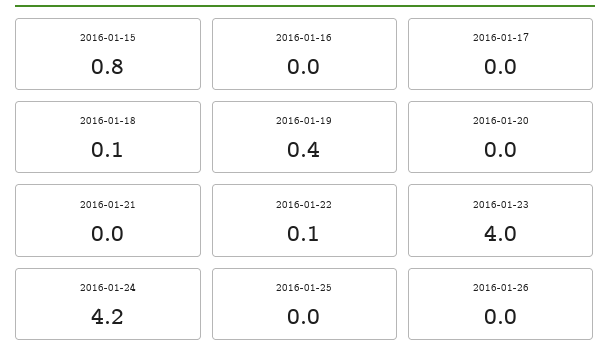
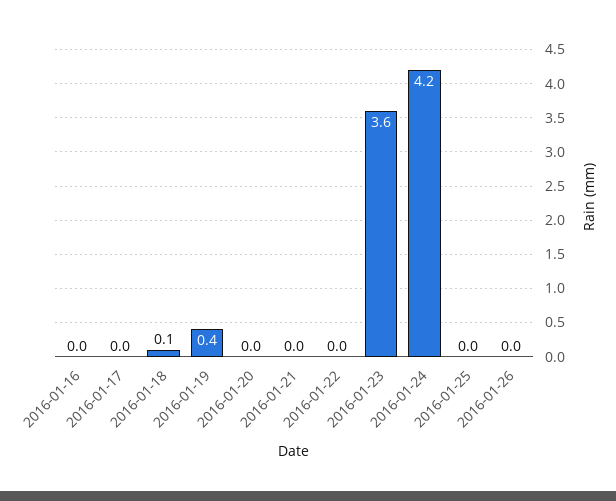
2016-01-15: 0.8 -> none
2016-01-22: 0.1 -> 0
2016-01-23: 4 -> 3.6

